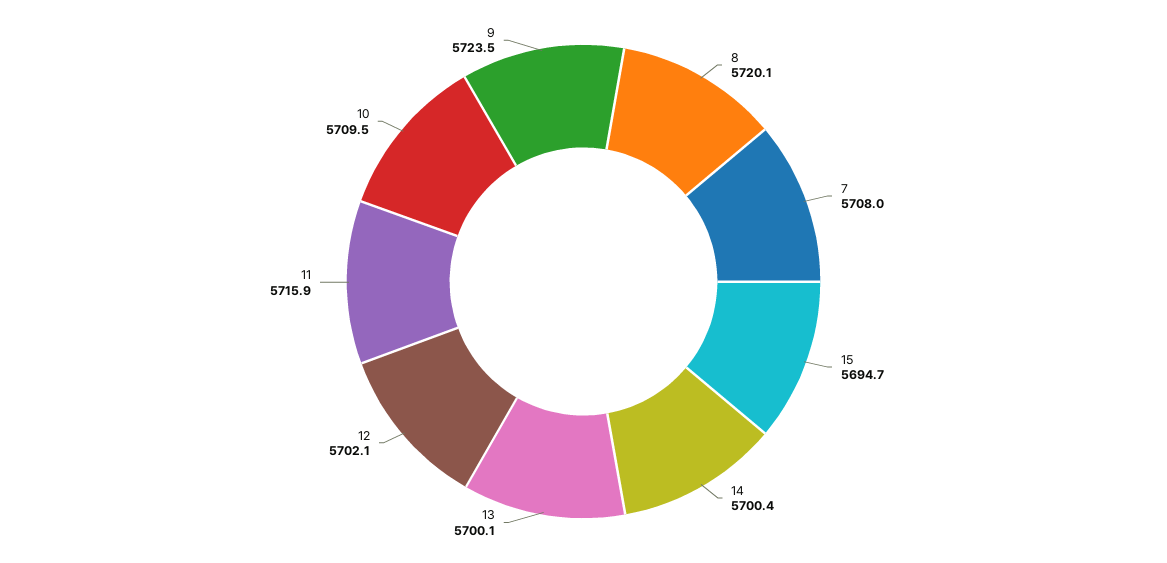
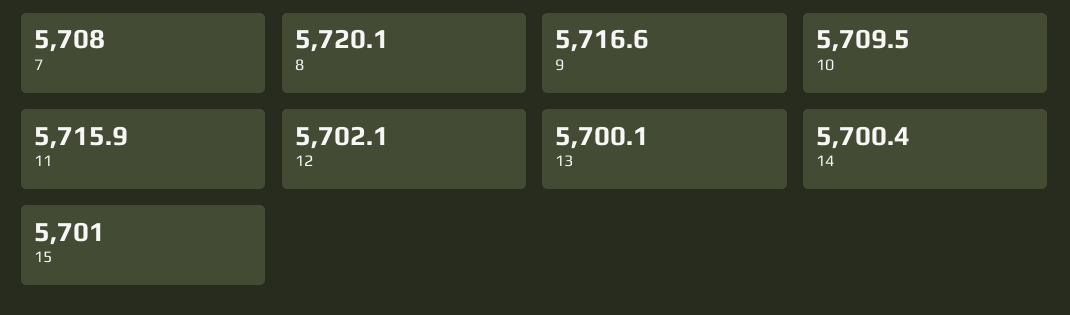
15: 5694.7 -> 5701
9: 5723.5 -> 5716.6

